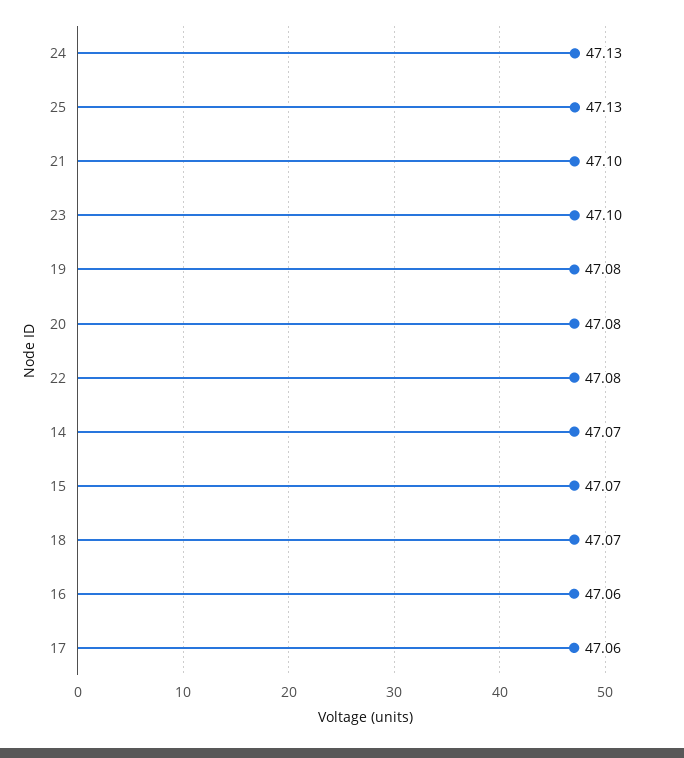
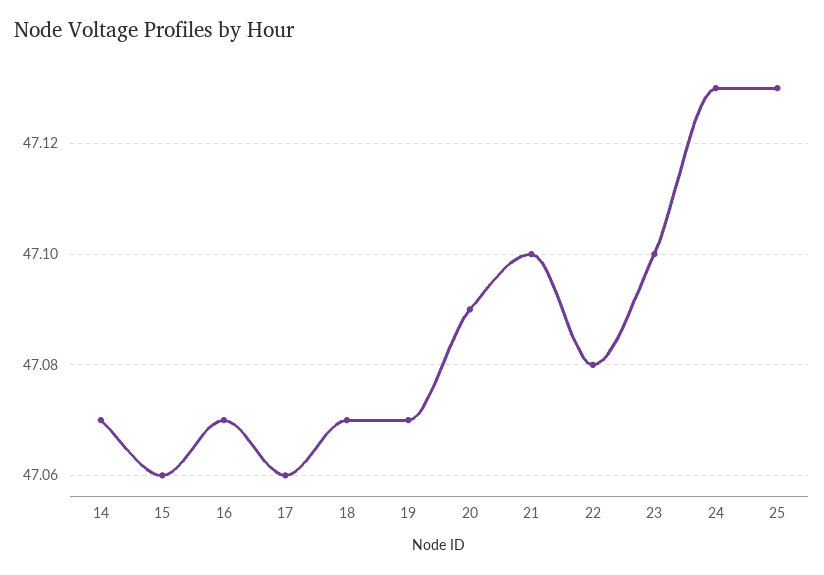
19: 47.08 -> 47.07
20: 47.08 -> 47.09
15: 47.07 -> 47.06
16: 47.06 -> 47.07

